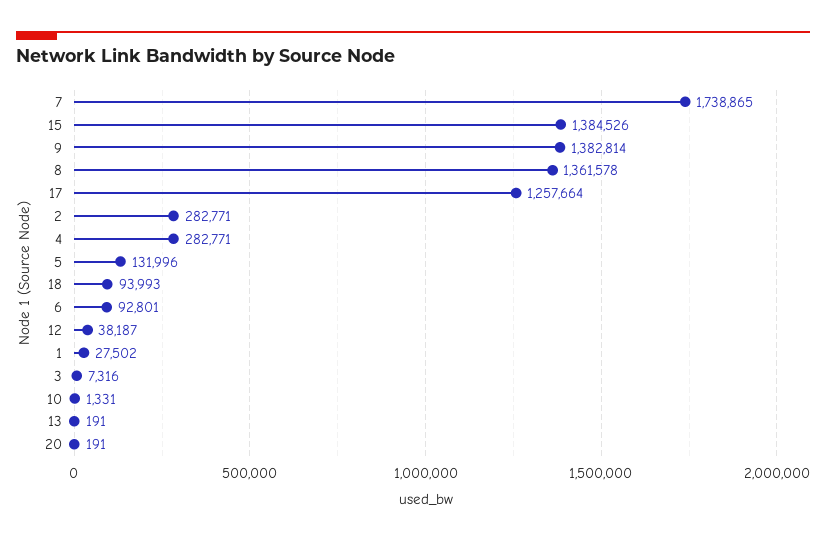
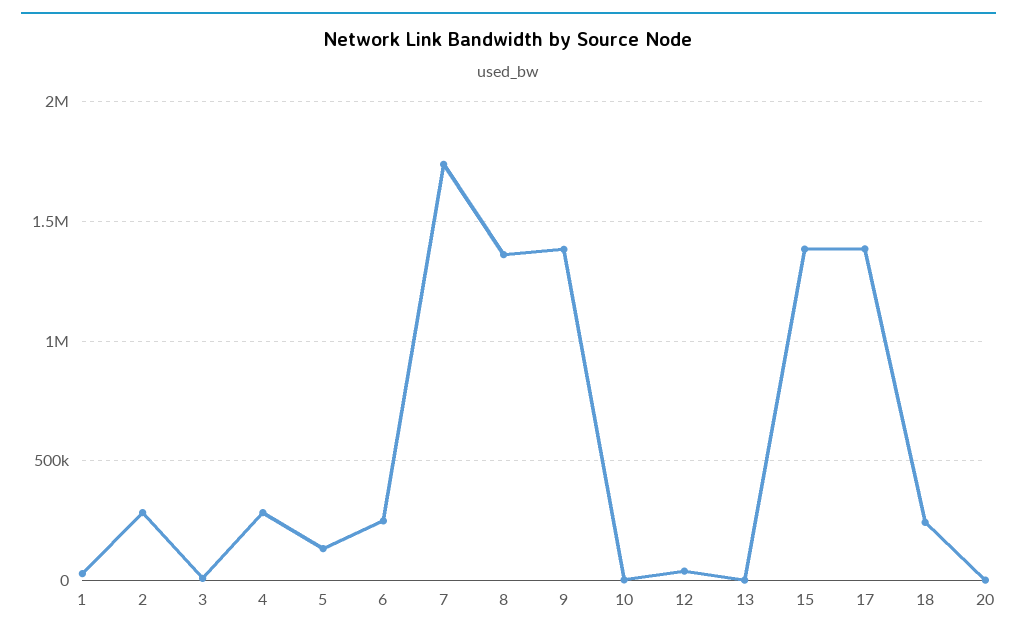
17: 1257664 -> 1400000
18: 93993 -> 250000
6: 92801 -> 250000

